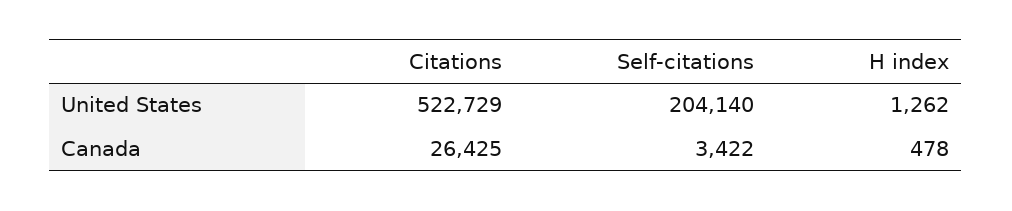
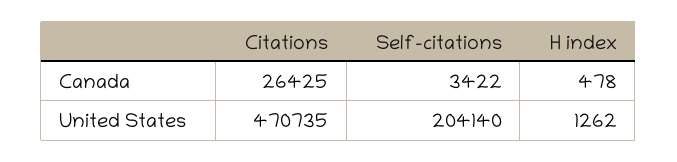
Citations, United States: 522729 -> 470735

